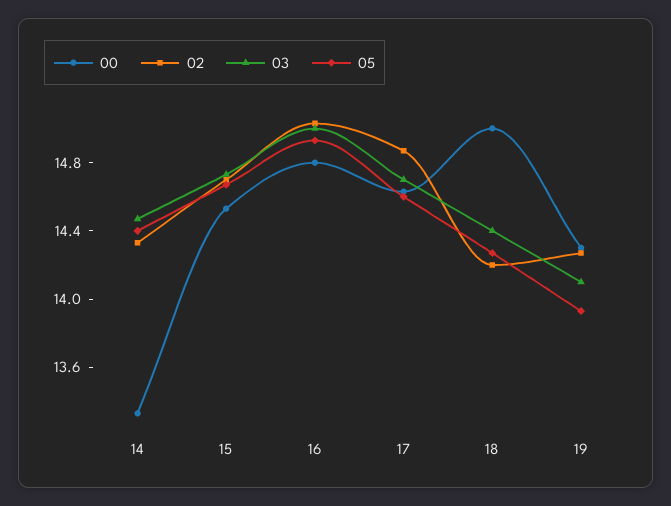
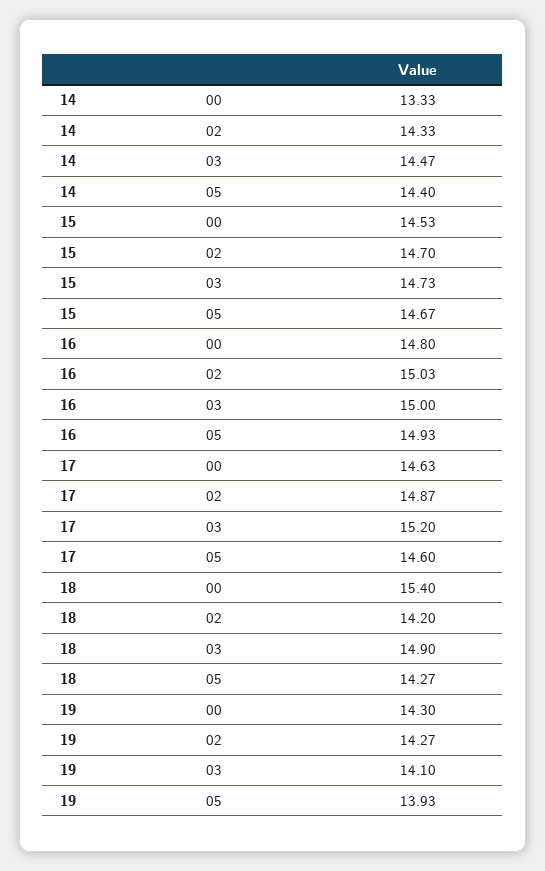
03, 17: 14.7 -> 15.2
00, 18: 15 -> 15.4
03, 18: 14.4 -> 14.9

